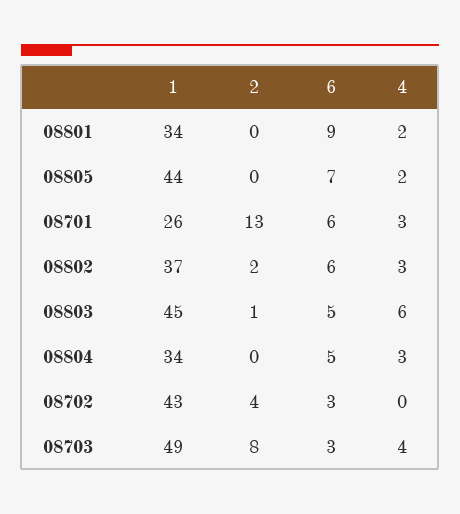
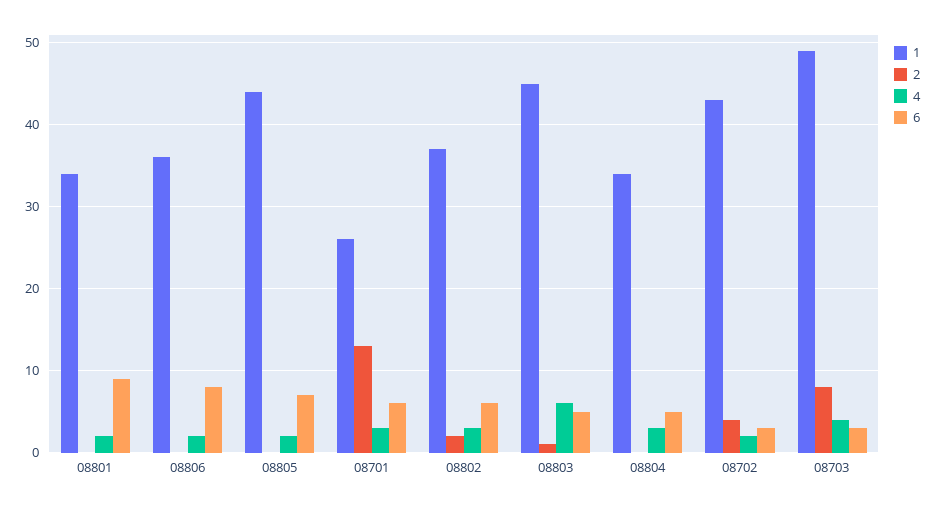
4, 08702: 0 -> 2
1, 08806: none -> 36
2, 08806: none -> 0
4, 08806: none -> 2
6, 08806: none -> 8

